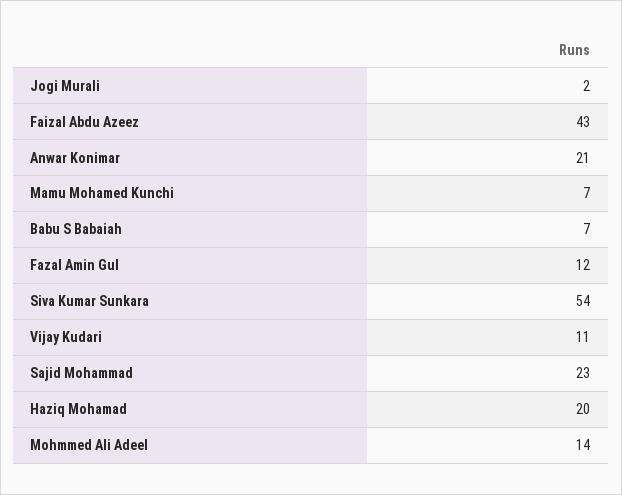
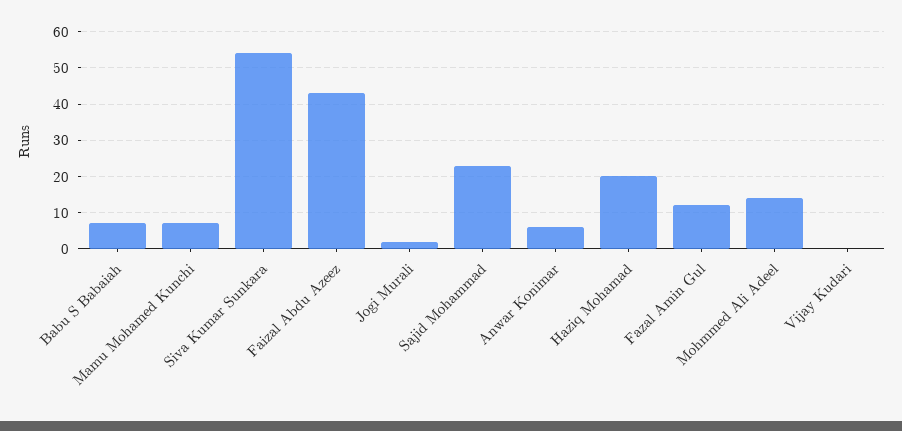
Anwar Konimar: 21 -> 5
Vijay Kudari: 11 -> 0

